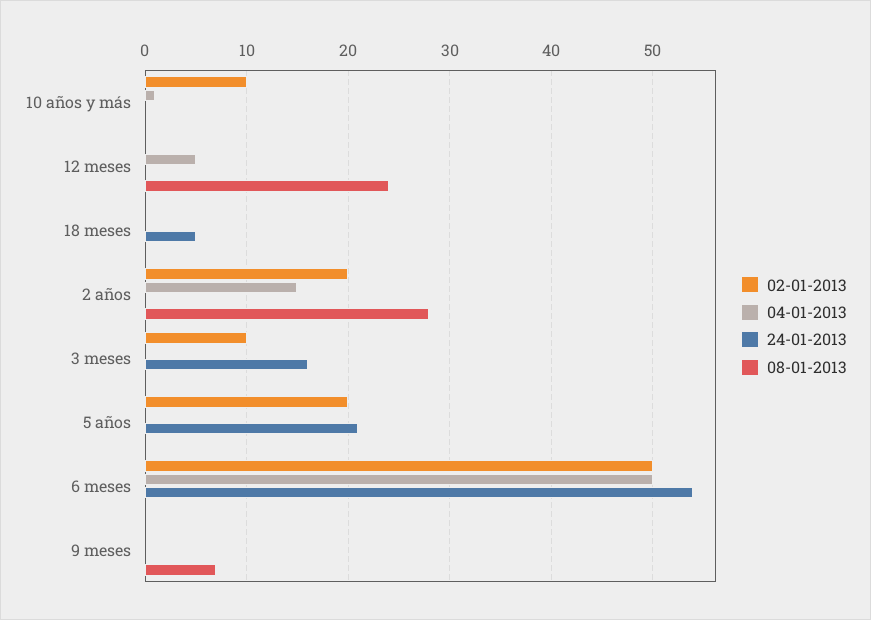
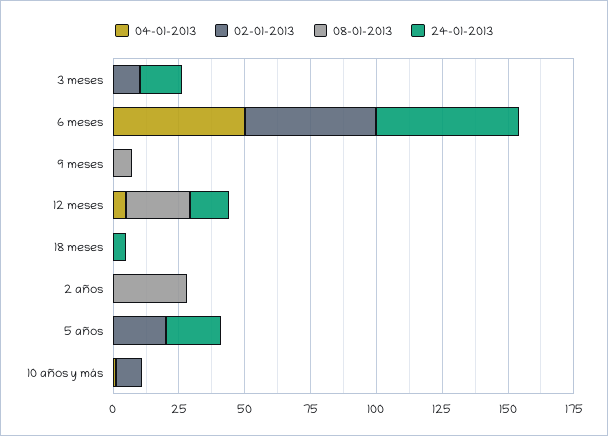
24-01-2013, 12 meses: 0 -> 15
02-01-2013, 2 años: 20 -> 0
04-01-2013, 2 años: 15 -> 0

